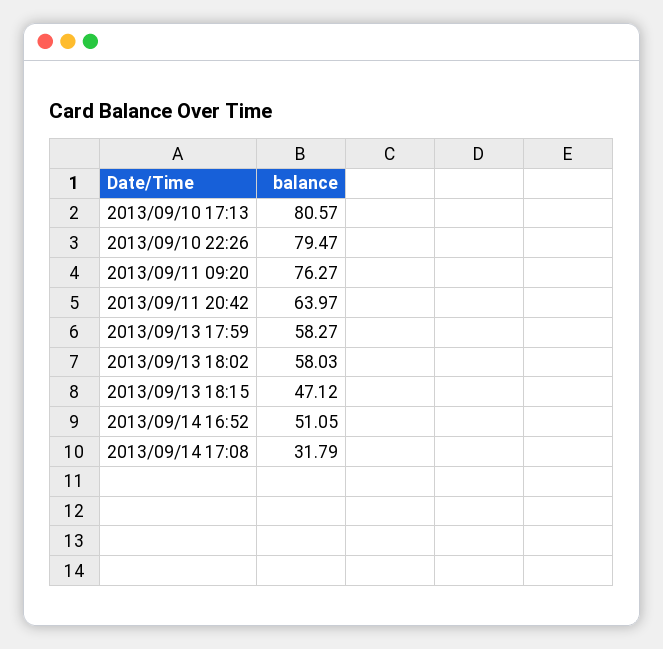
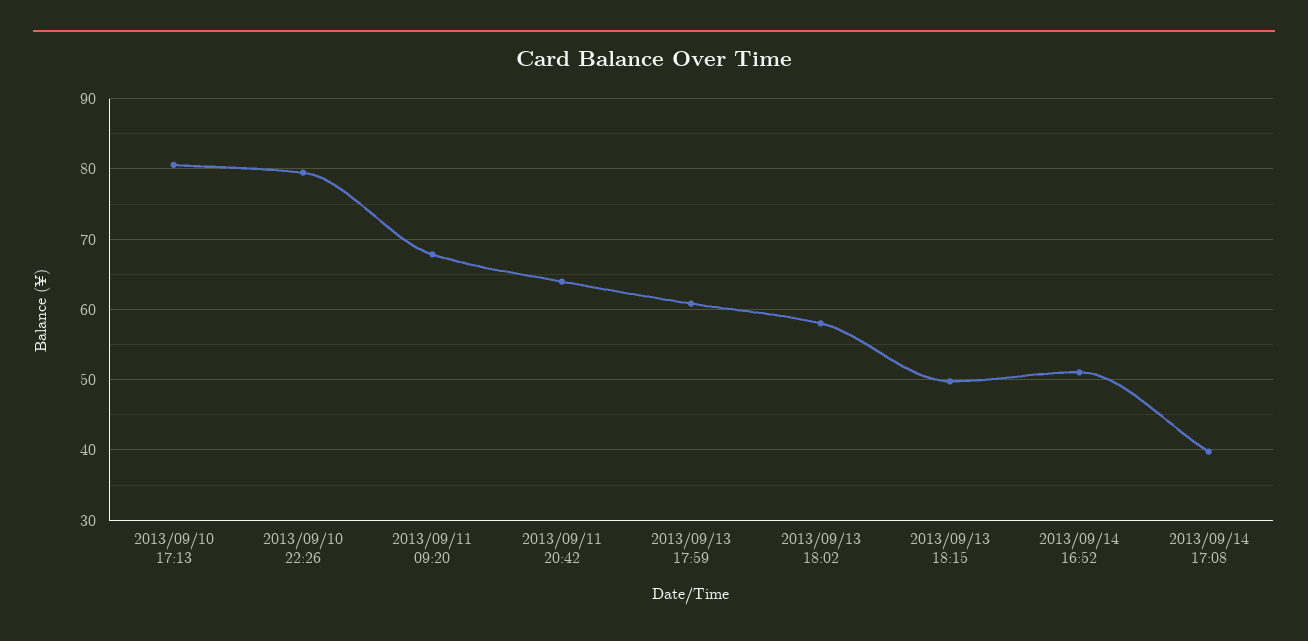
2013/09/11 09:20: 76.27 -> 68
2013/09/13 17:59: 58.27 -> 61
2013/09/13 18:15: 47.12 -> 50
2013/09/14 17:08: 31.79 -> 40

